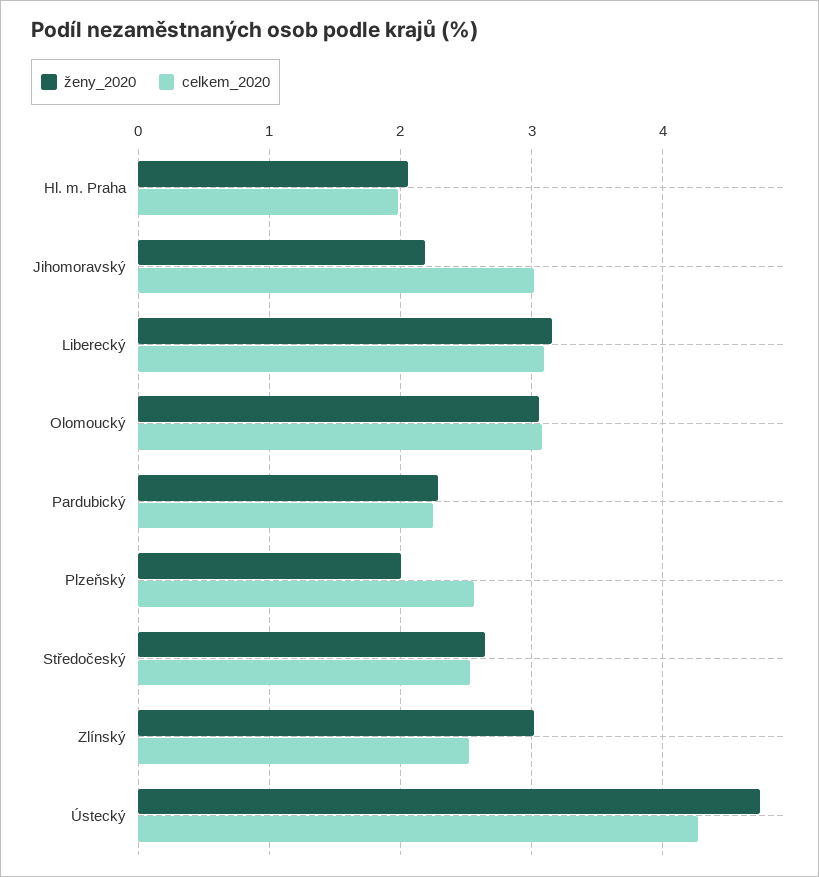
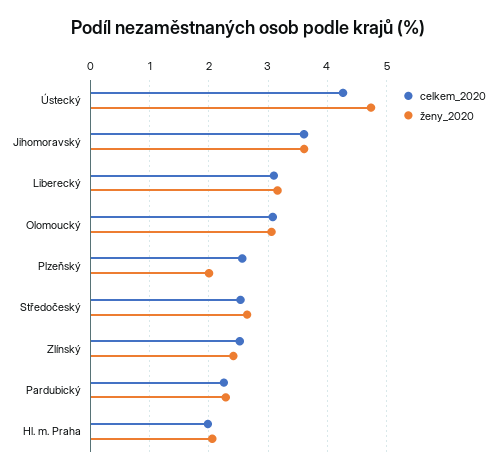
ženy_2020, Jihomoravský: 2.2 -> 3.6
celkem_2020, Jihomoravský: 3 -> 3.6
ženy_2020, Zlínský: 3 -> 2.4

